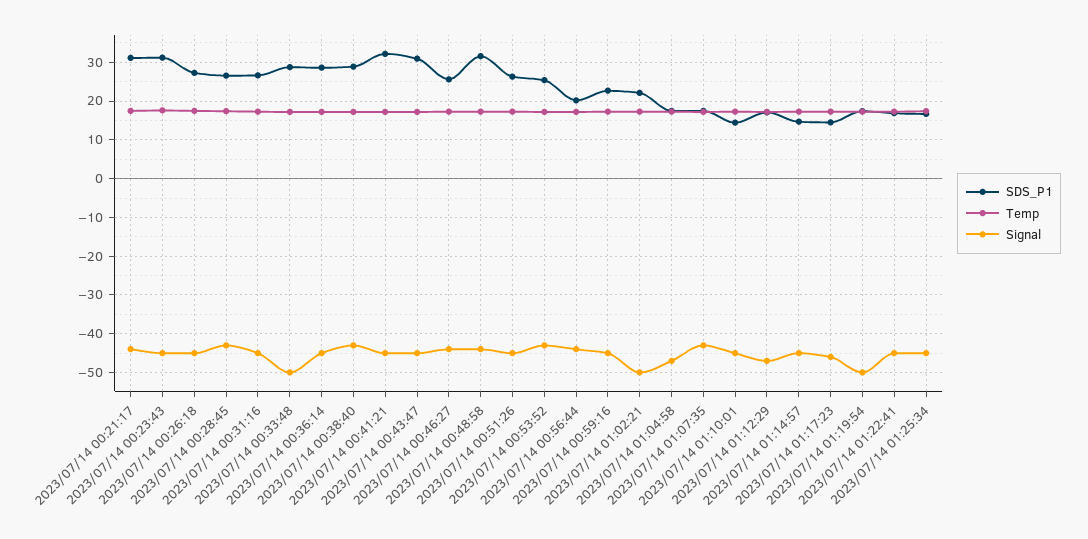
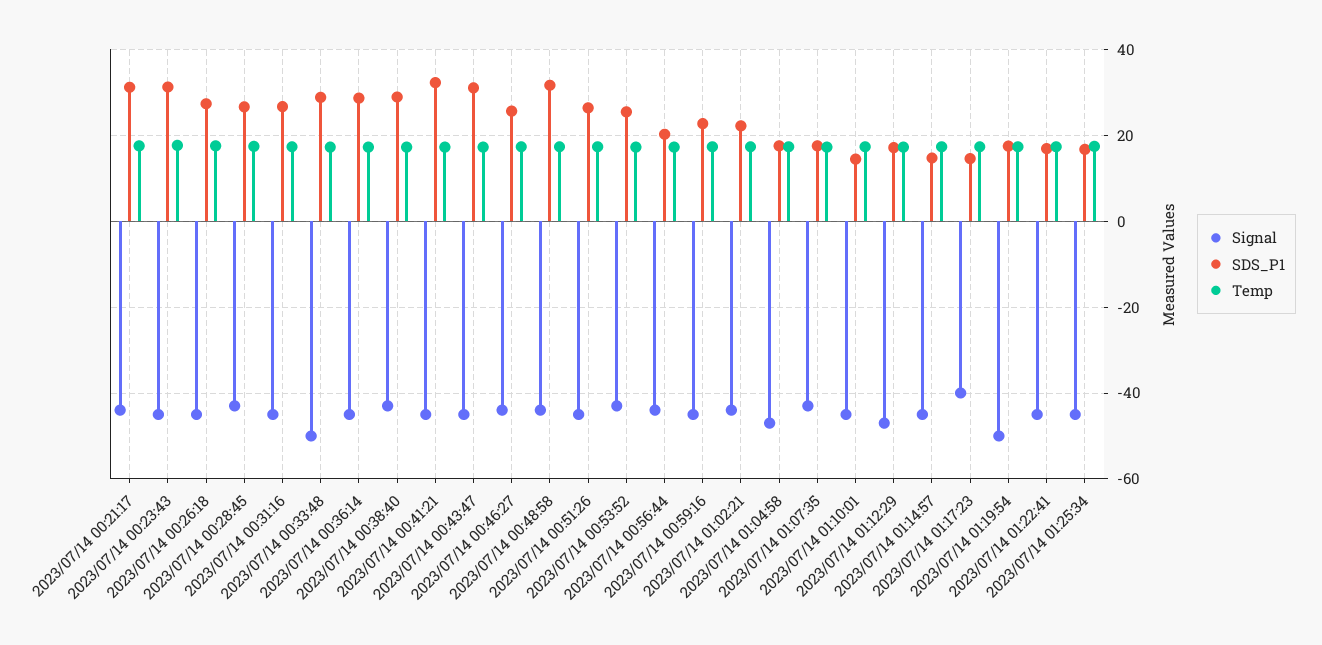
Signal, 2023/07/14 01:02:21: -50 -> -44
Signal, 2023/07/14 01:17:23: -46 -> -40

